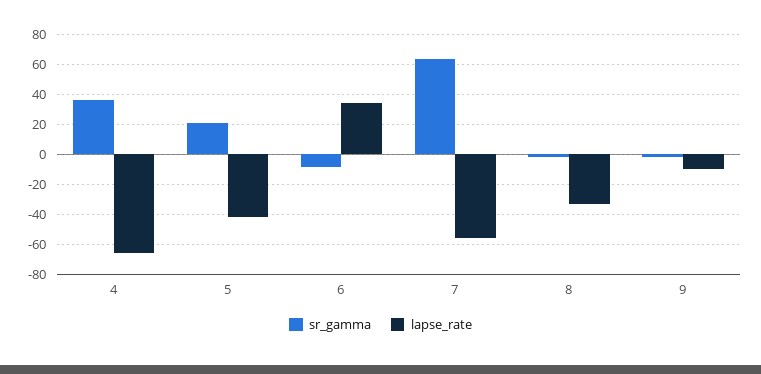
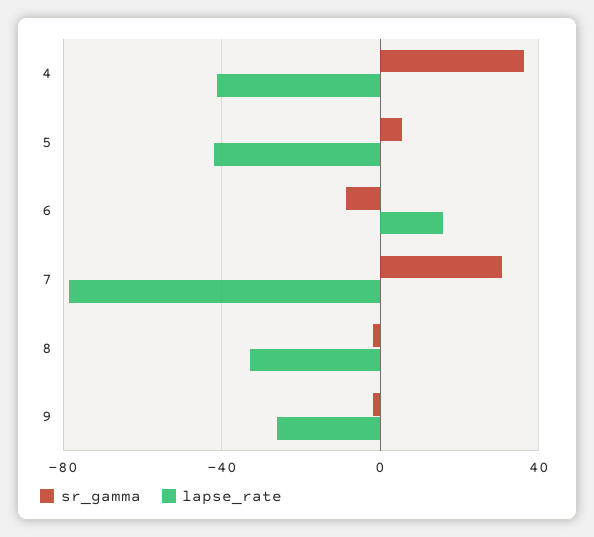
lapse_rate, 4: -65 -> -40
sr_gamma, 5: 20 -> 5
lapse_rate, 6: 35 -> 15
sr_gamma, 7: 65 -> 30
lapse_rate, 7: -55 -> -80
lapse_rate, 9: -10 -> -25

